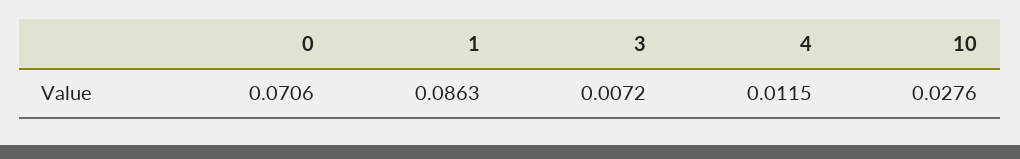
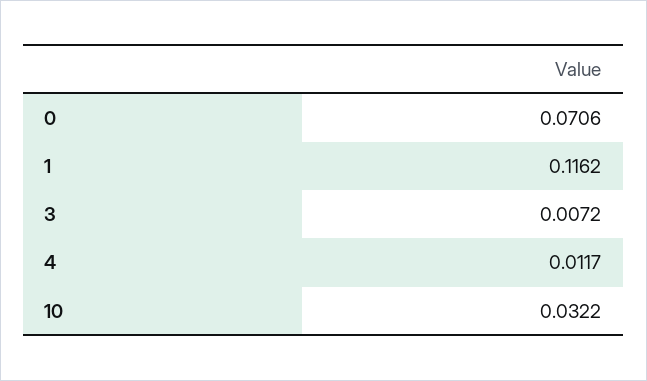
1: 0.0863 -> 0.1162
4: 0.0115 -> 0.0117
10: 0.0276 -> 0.0322

